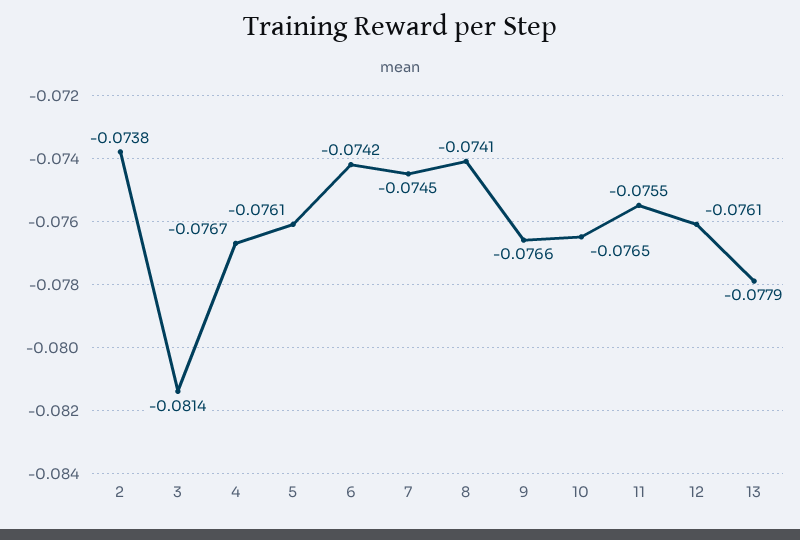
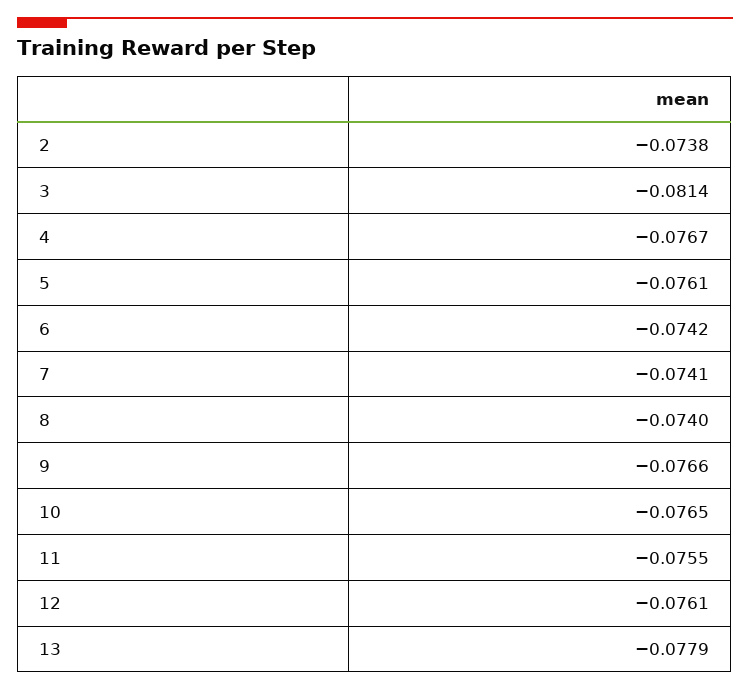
7: -0.0745 -> -0.0741
8: -0.0741 -> -0.074

